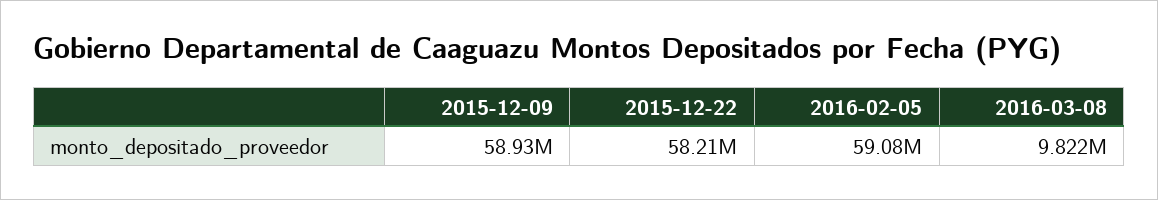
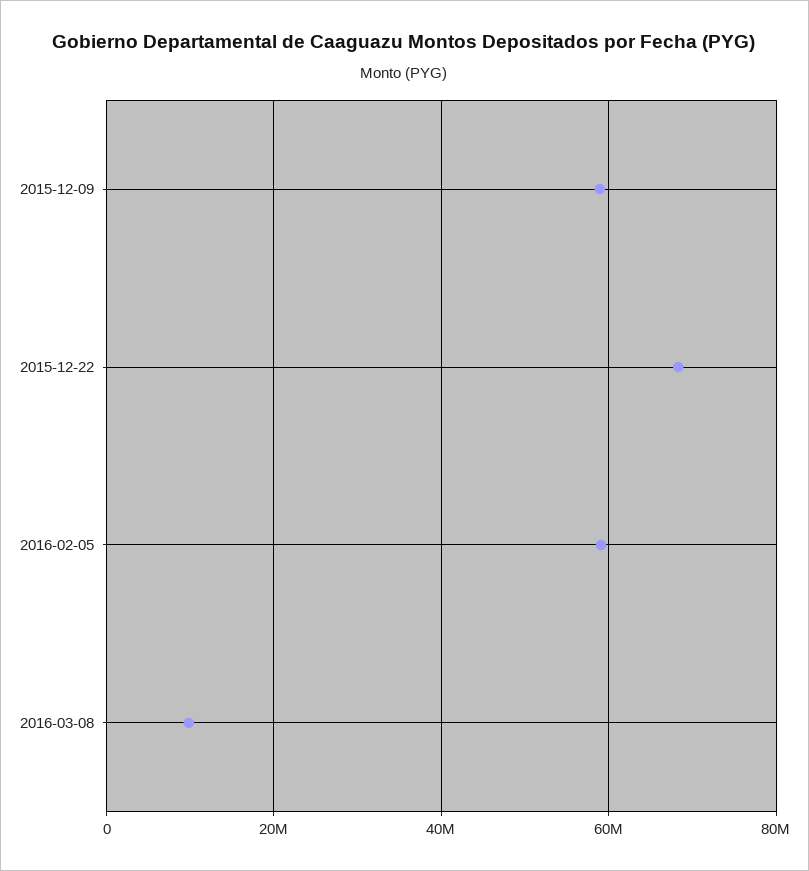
2015-12-22: 58210000 -> 68000000

